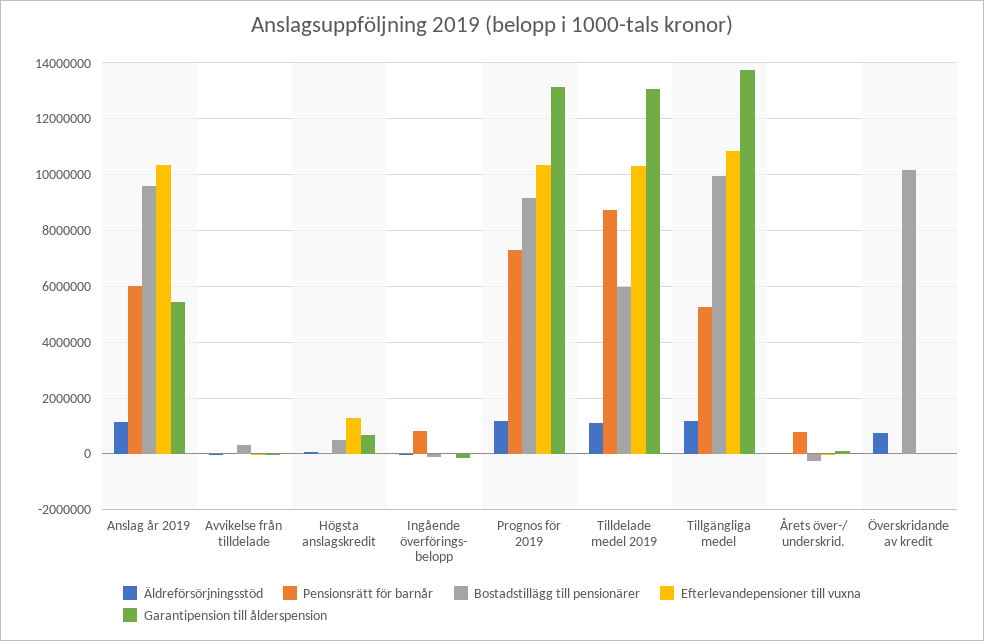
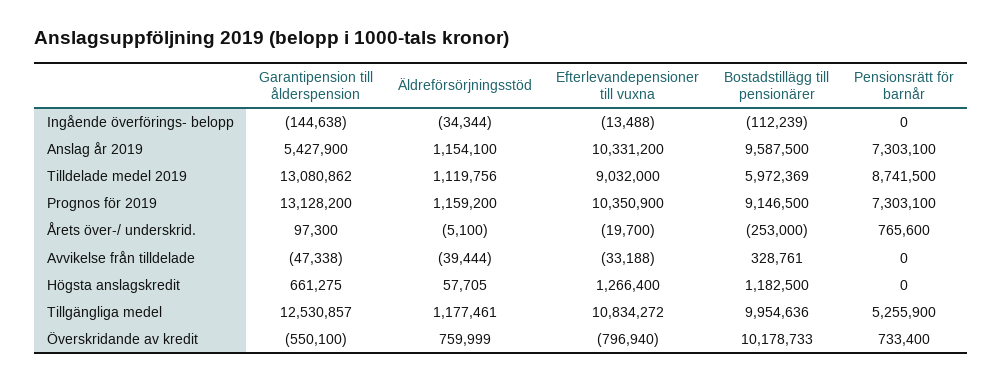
Pensionsrätt för barnår, Anslag år 2019: 6000000 -> 7303100
Bostadstillägg till pensionärer, Högsta anslagskredit: 500000 -> 1182500
Pensionsrätt för barnår, Ingående överförings- belopp: 750000 -> 0
Efterlevandepensioner till vuxna, Tilldelade medel 2019: 10250000 -> 9032000
Garantipension till ålderspension, Tillgängliga medel: 13750000 -> 12530857
Pensionsrätt för barnår, Överskridande av kredit: 0 -> 733400
Efterlevandepensioner till vuxna, Överskridande av kredit: 0 -> -796940
Garantipension till ålderspension, Överskridande av kredit: 0 -> -550100

